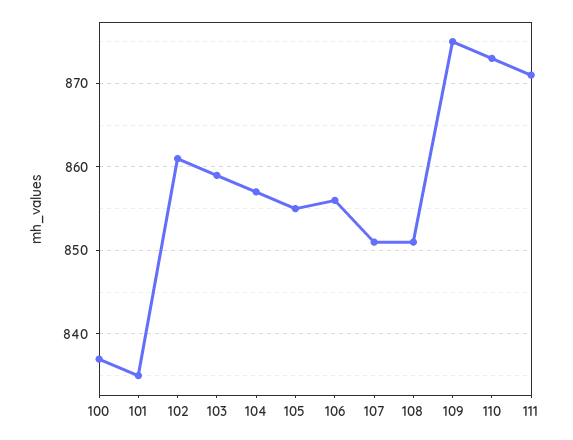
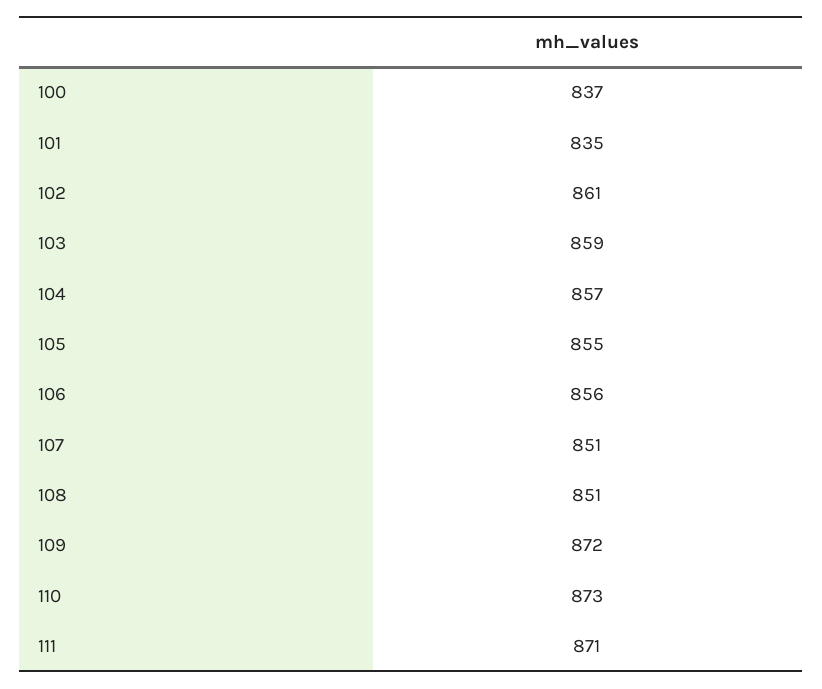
109: 875 -> 872

